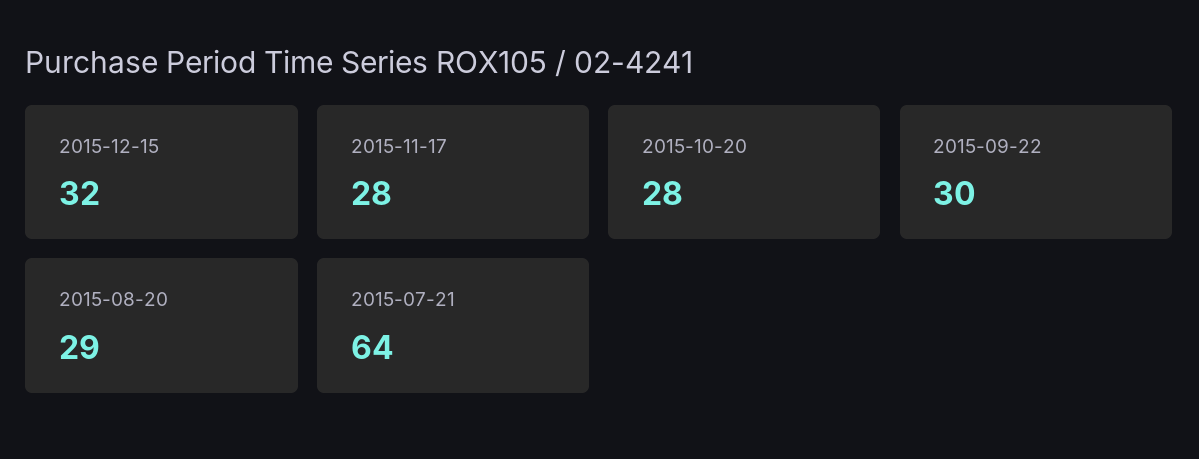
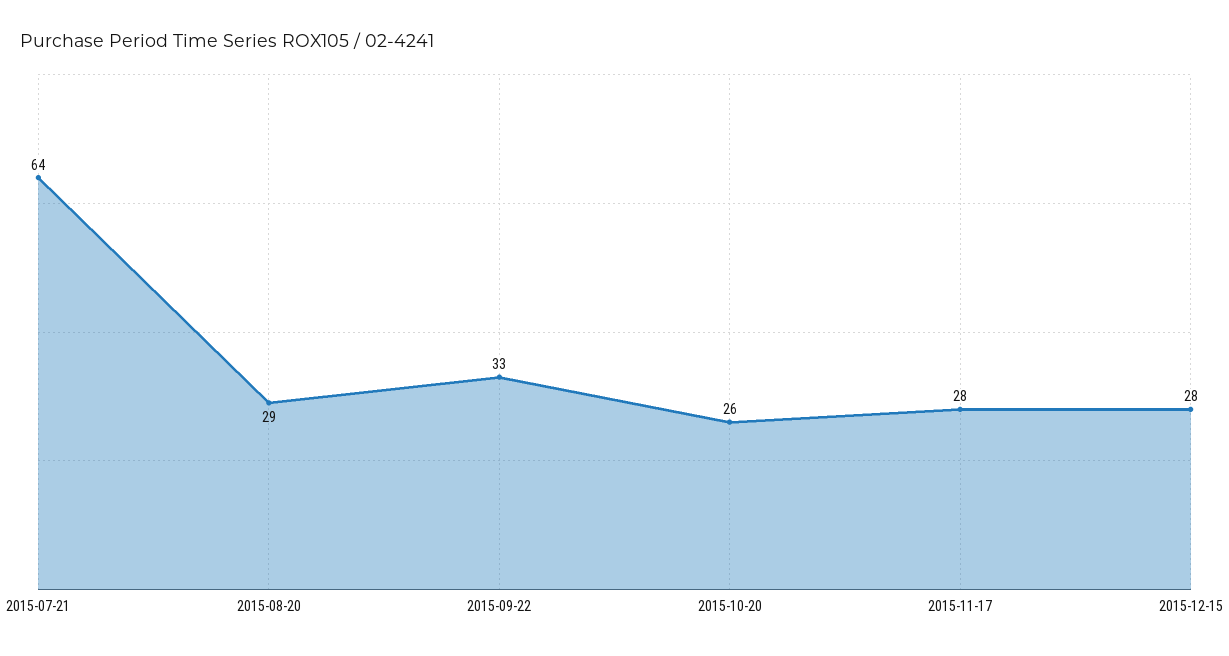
2015-12-15: 32 -> 28
2015-10-20: 28 -> 26
2015-09-22: 30 -> 33

